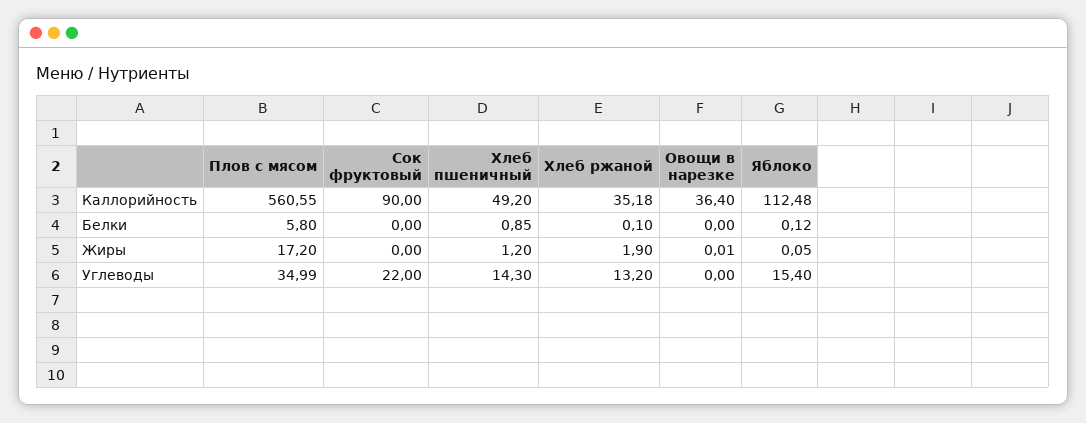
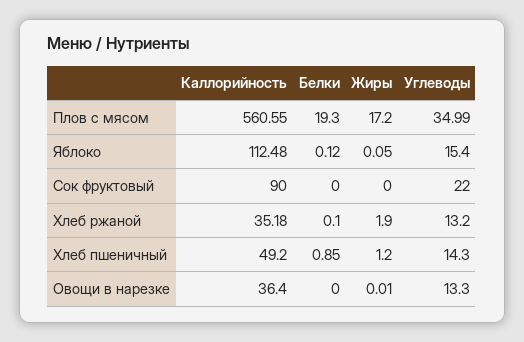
Плов с мясом, Белки: 5.8 -> 19.3
Овощи в нарезке, Углеводы: 0 -> 13.3

